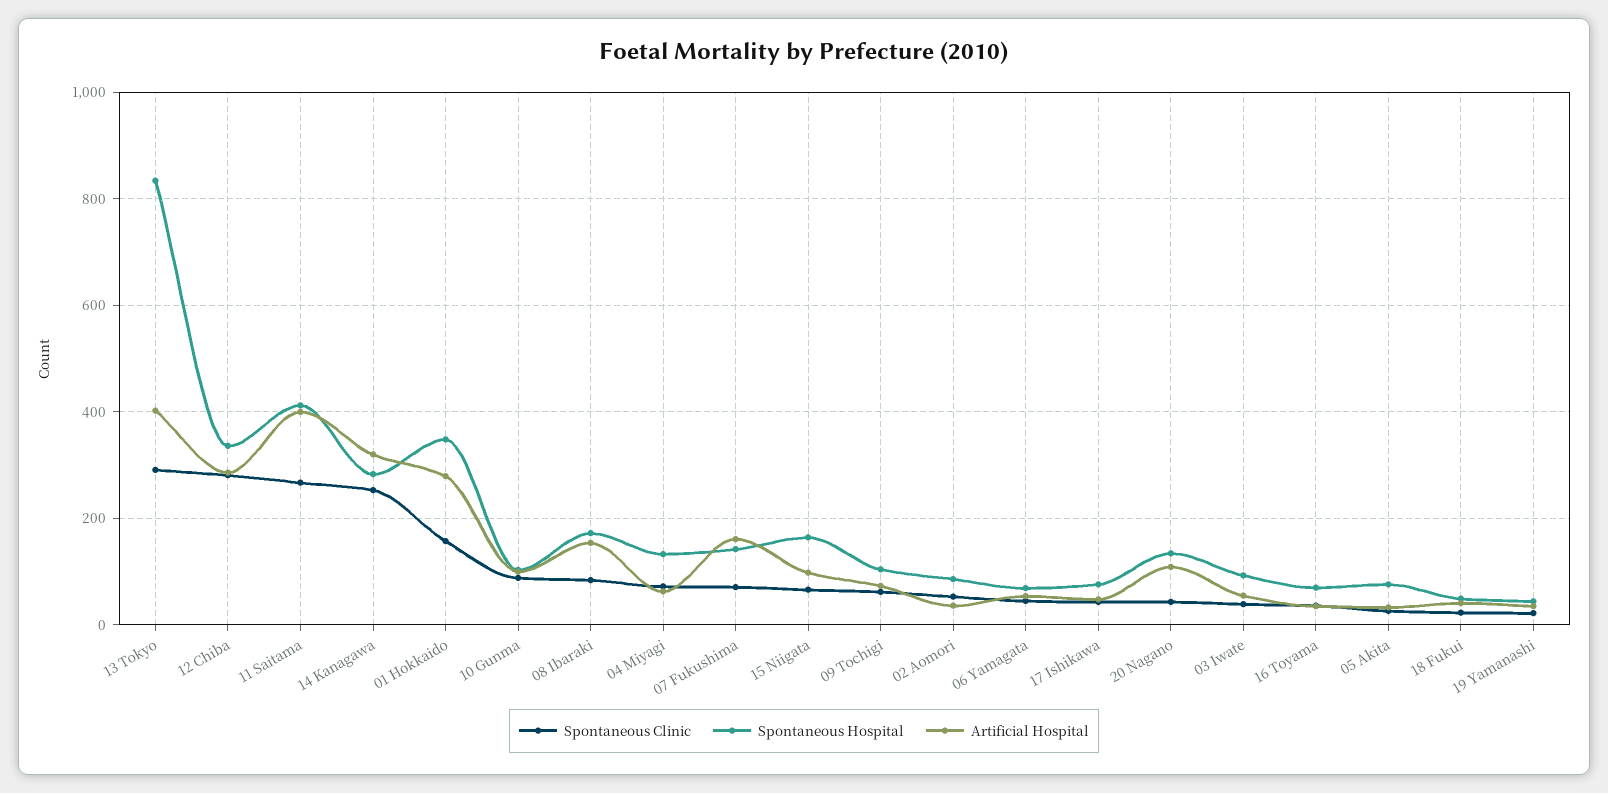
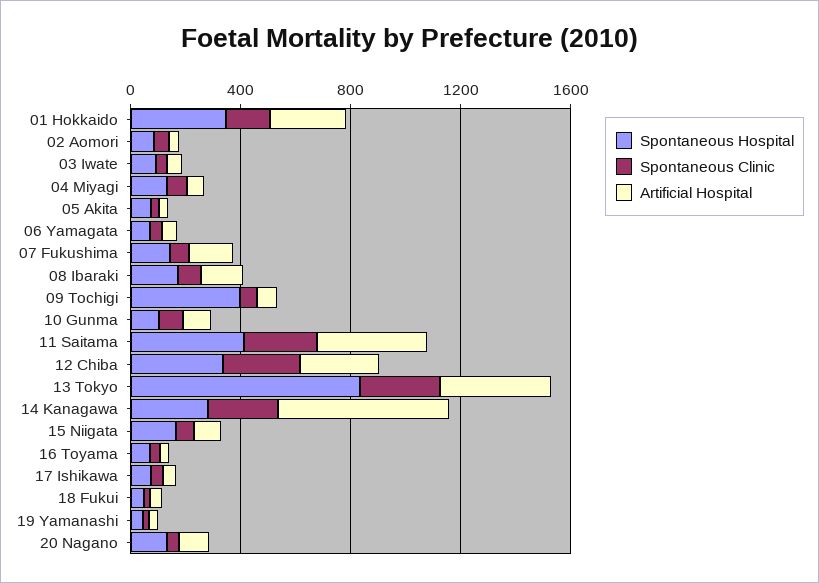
Artificial Hospital, 14 Kanagawa: 320 -> 600
Spontaneous Hospital, 09 Tochigi: 100 -> 400

